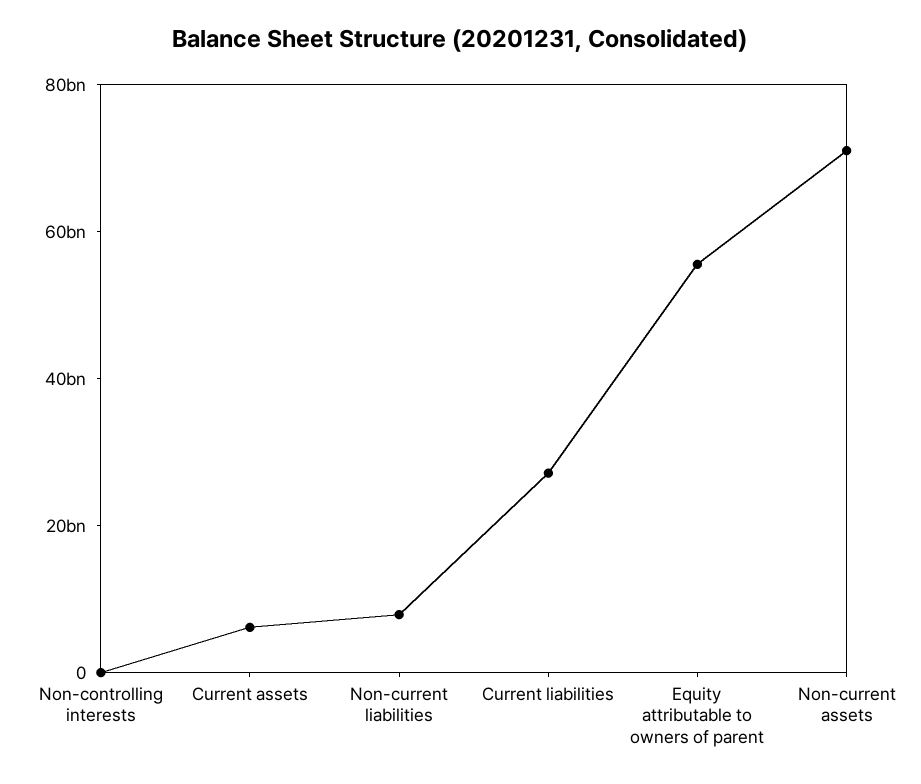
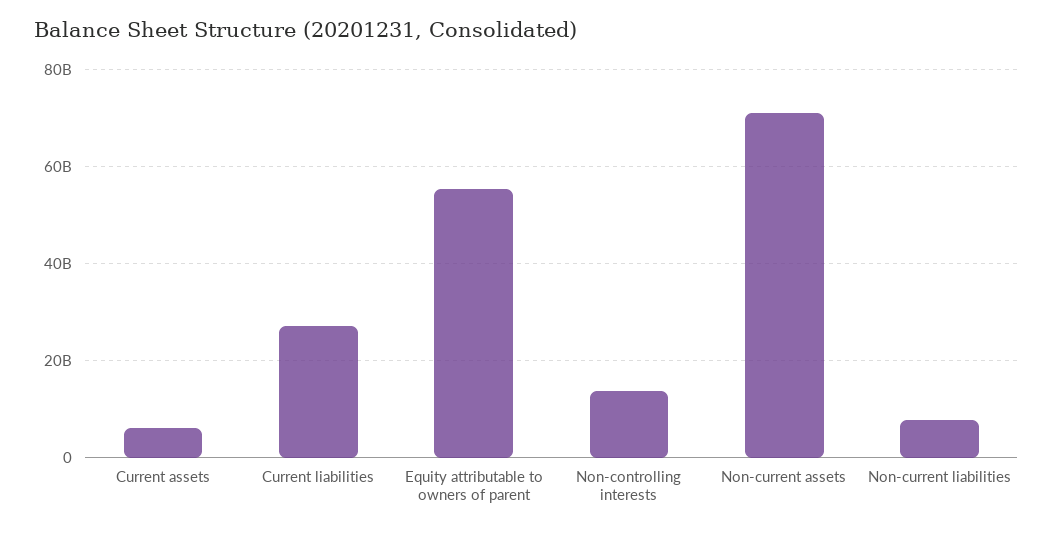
Non-controlling interests: 0 -> 14000000000

